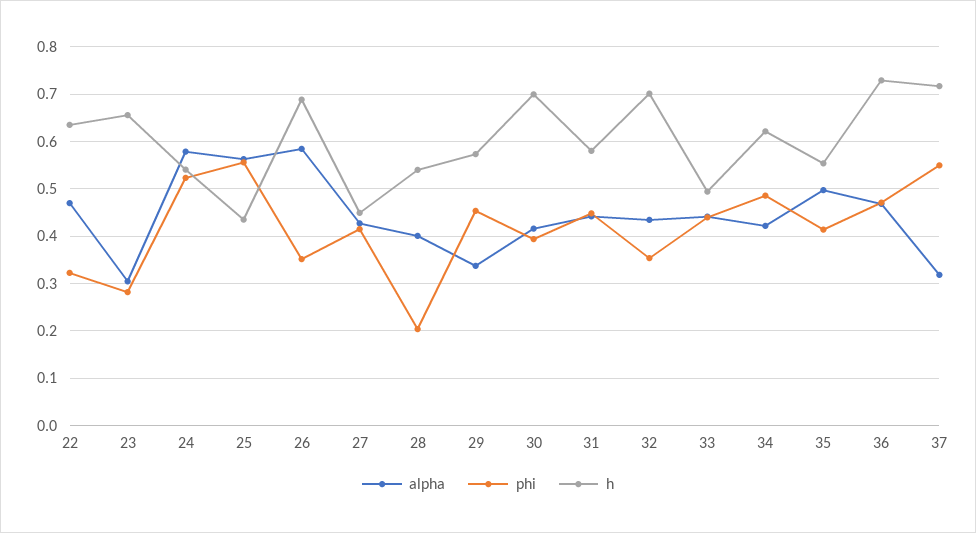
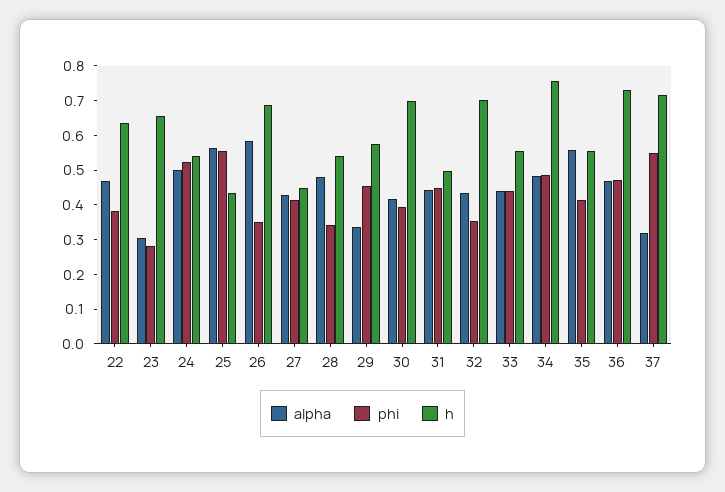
phi, 22: 0.32 -> 0.375
alpha, 24: 0.58 -> 0.5
alpha, 28: 0.4 -> 0.475
phi, 28: 0.2 -> 0.35
h, 31: 0.58 -> 0.5
h, 33: 0.5 -> 0.55
alpha, 34: 0.42 -> 0.475
h, 34: 0.62 -> 0.75
alpha, 35: 0.5 -> 0.55

